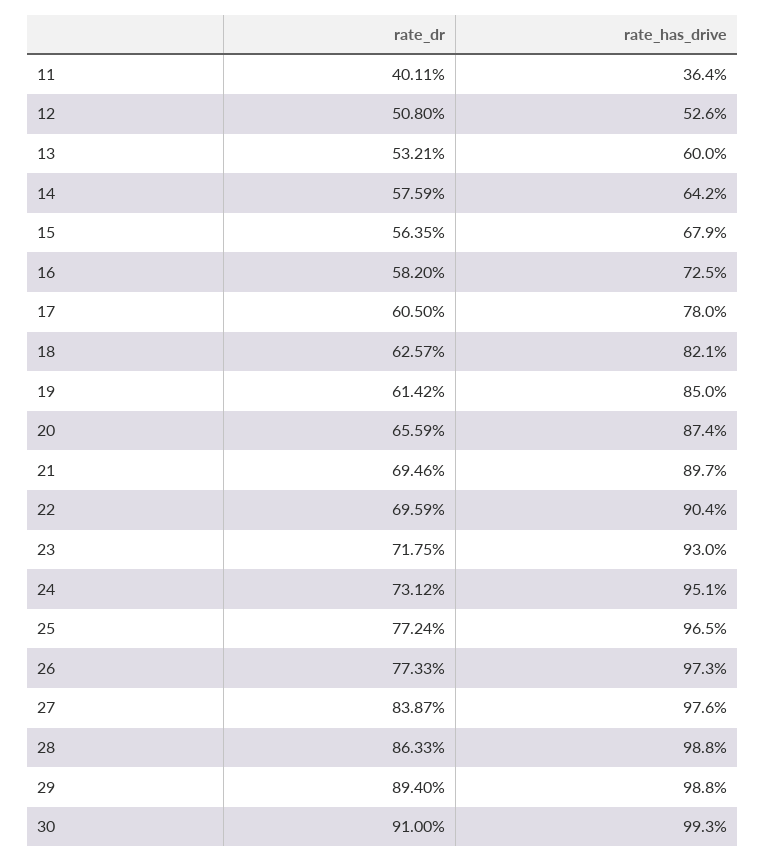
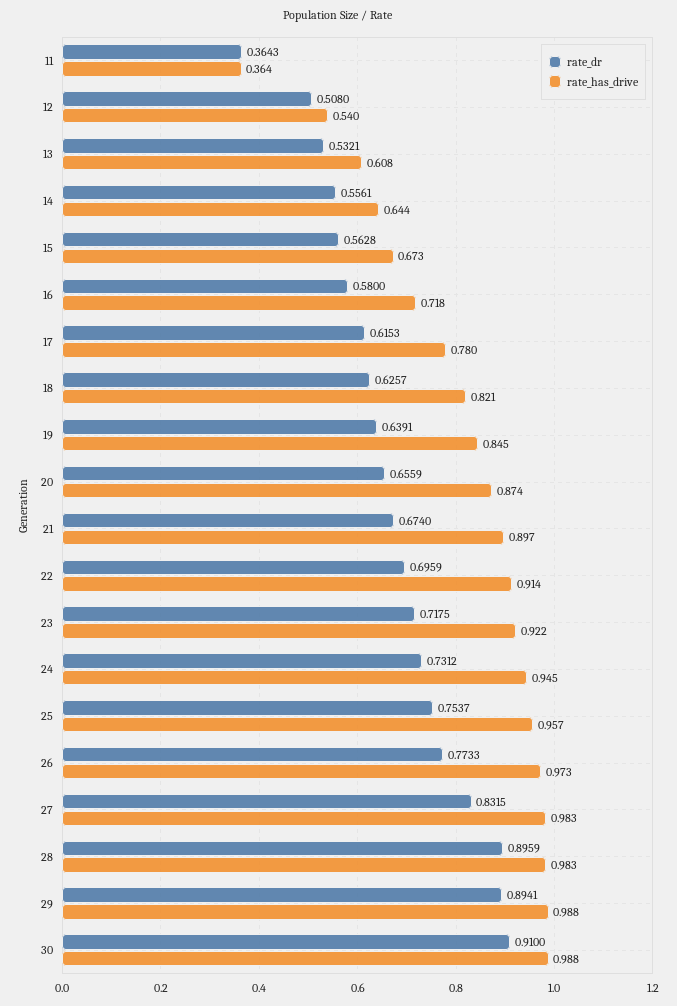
rate_dr, 11: 0.4011 -> 0.3643
rate_has_drive, 12: 0.526 -> 0.54
rate_has_drive, 13: 0.6 -> 0.608
rate_dr, 14: 0.5759 -> 0.5561
rate_has_drive, 14: 0.642 -> 0.644
rate_dr, 15: 0.5635 -> 0.5628
rate_has_drive, 15: 0.679 -> 0.673
rate_dr, 16: 0.582 -> 0.58
rate_has_drive, 16: 0.725 -> 0.718
rate_dr, 17: 0.605 -> 0.6153
rate_dr, 19: 0.6142 -> 0.6391
rate_has_drive, 19: 0.85 -> 0.845
rate_dr, 21: 0.6946 -> 0.674
rate_has_drive, 22: 0.904 -> 0.914
rate_has_drive, 23: 0.93 -> 0.922
rate_has_drive, 24: 0.951 -> 0.945
rate_dr, 25: 0.7724 -> 0.7537
rate_has_drive, 25: 0.965 -> 0.957
rate_dr, 27: 0.8387 -> 0.8315
rate_has_drive, 27: 0.976 -> 0.983
rate_dr, 28: 0.8633 -> 0.8959
rate_has_drive, 28: 0.988 -> 0.983
rate_dr, 29: 0.894 -> 0.8941
rate_has_drive, 30: 0.993 -> 0.988

